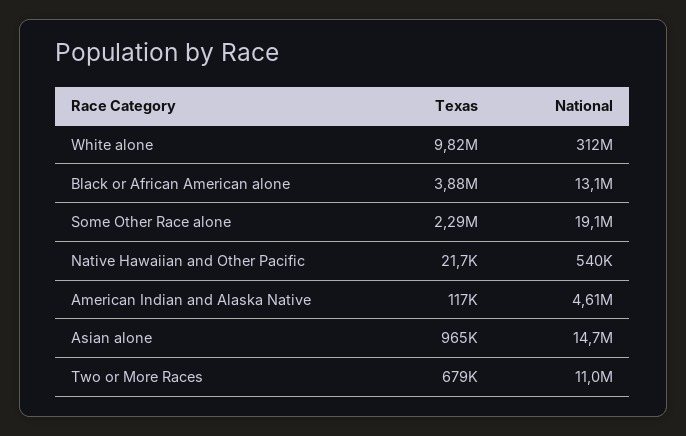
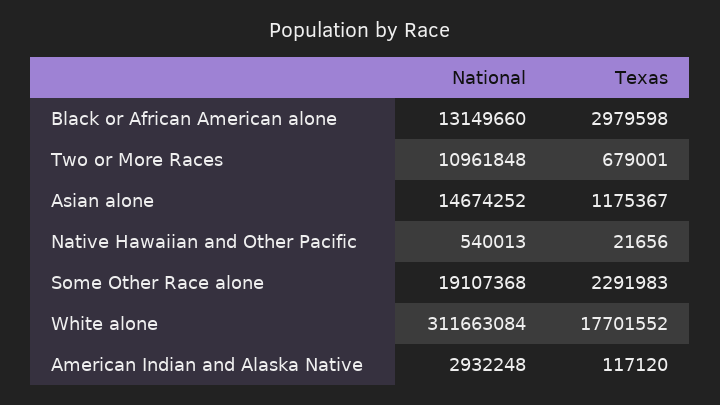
Texas, White alone: 9820000 -> 17701552
Texas, Black or African American alone: 3880000 -> 2979598
National, American Indian and Alaska Native: 4610000 -> 2932248
Texas, Asian alone: 965000 -> 1175367

